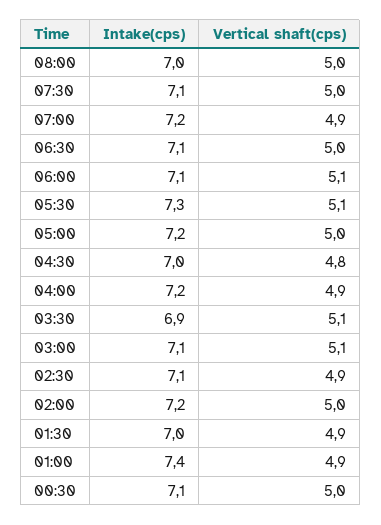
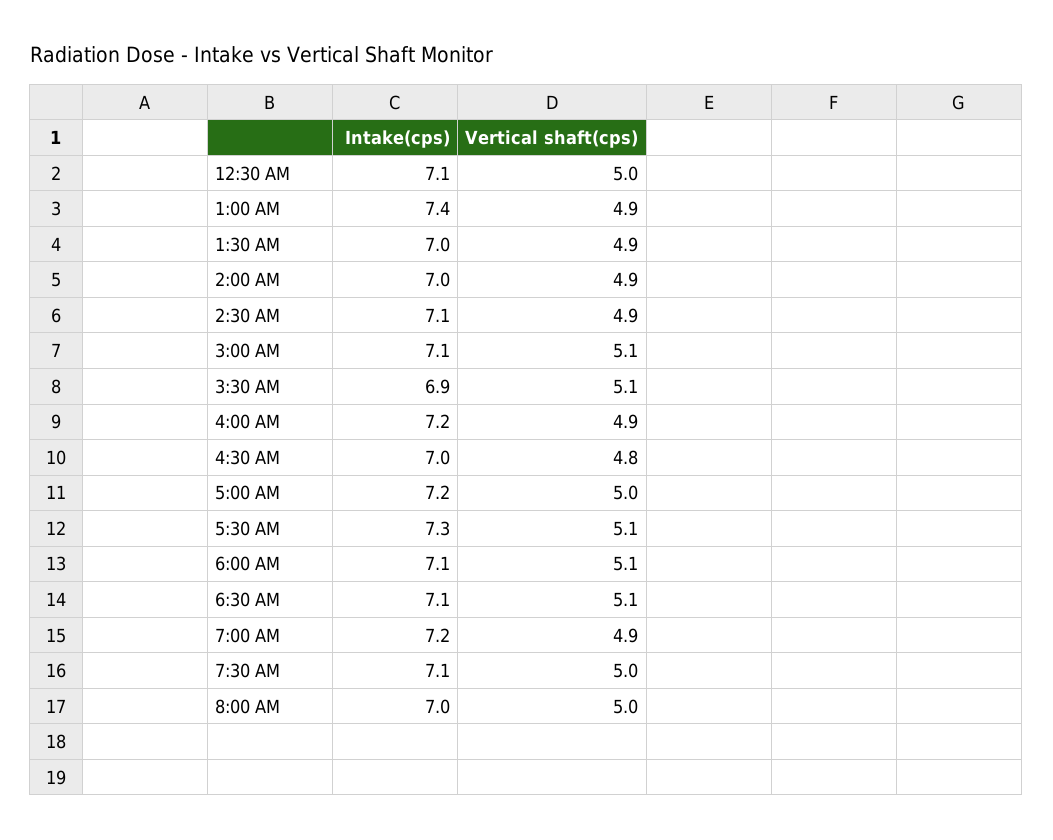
Vertical shaft(cps), 06:30: 5 -> 5.1
Intake(cps), 02:00: 7.2 -> 7
Vertical shaft(cps), 02:00: 5 -> 4.9

